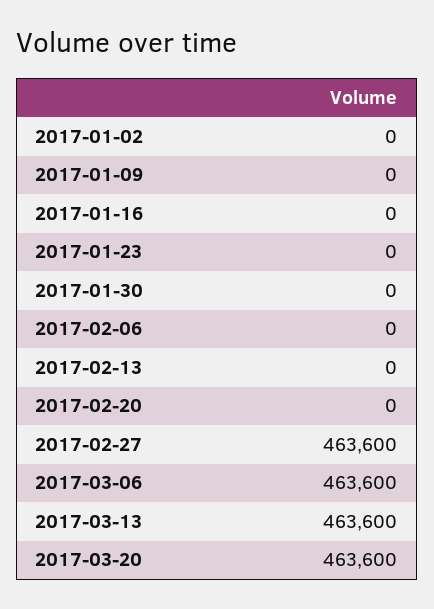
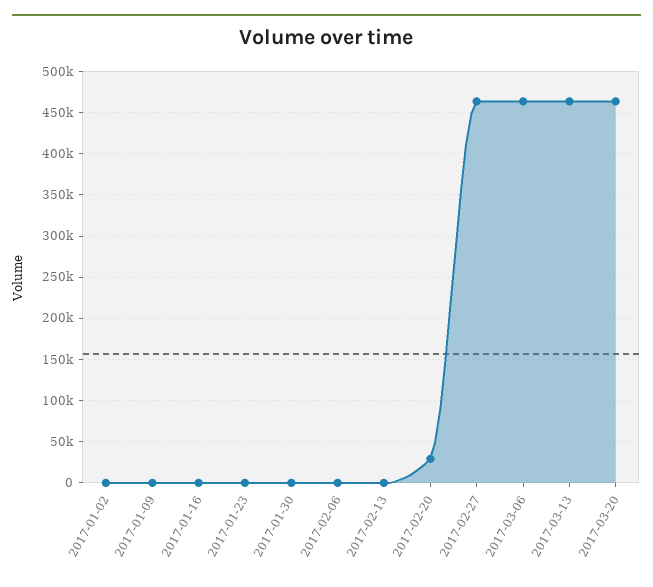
2017-02-20: 0 -> 30000

